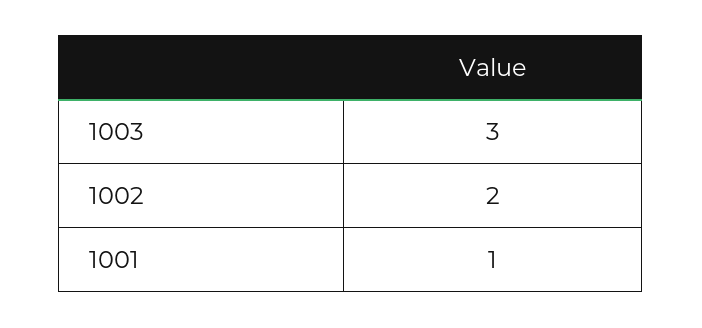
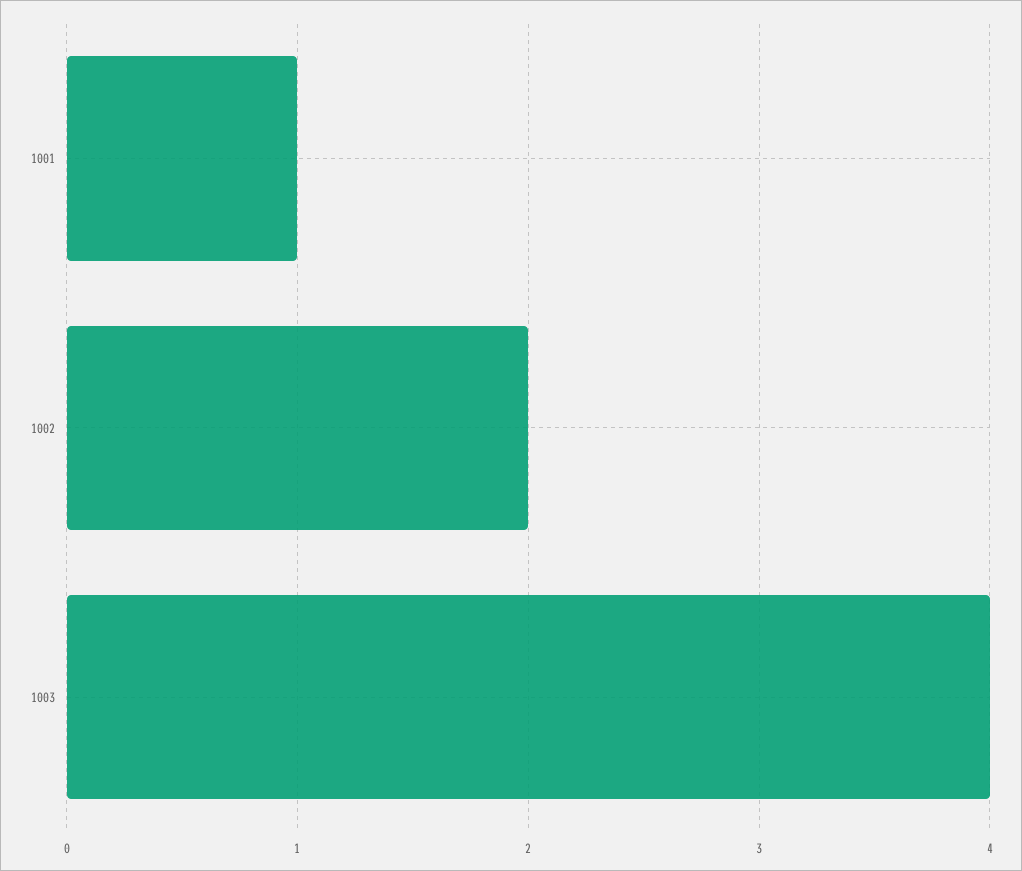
1003: 3 -> 4

